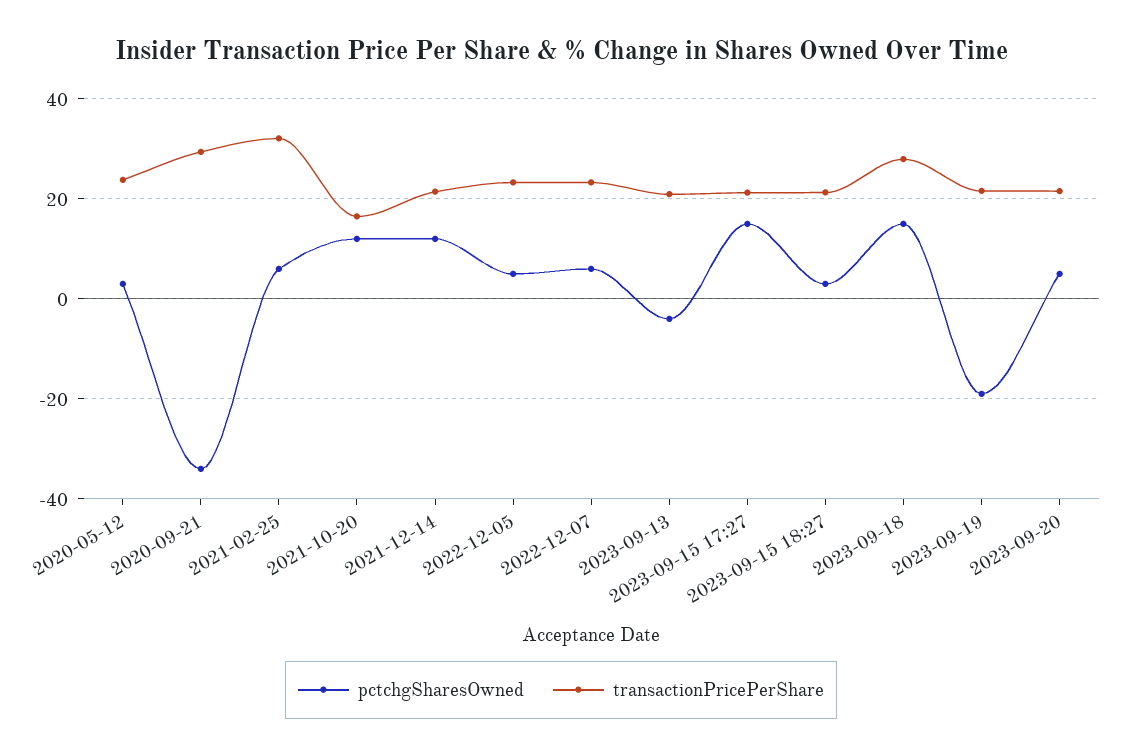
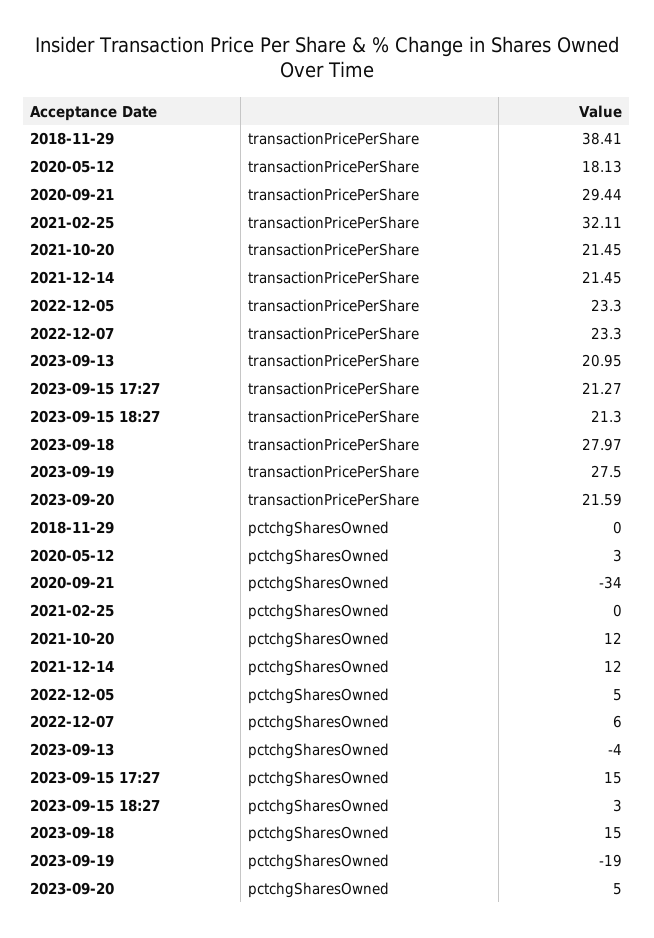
transactionPricePerShare, 2020-05-12: 24 -> 18.13
pctchgSharesOwned, 2021-02-25: 6 -> 0
transactionPricePerShare, 2021-10-20: 16 -> 21.45
transactionPricePerShare, 2023-09-19: 22 -> 27.5
transactionPricePerShare, 2018-11-29: none -> 38.41
pctchgSharesOwned, 2018-11-29: none -> 0

